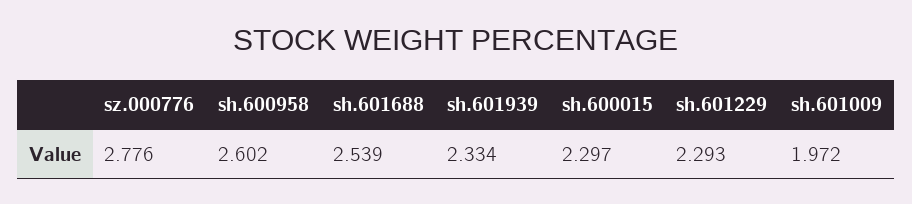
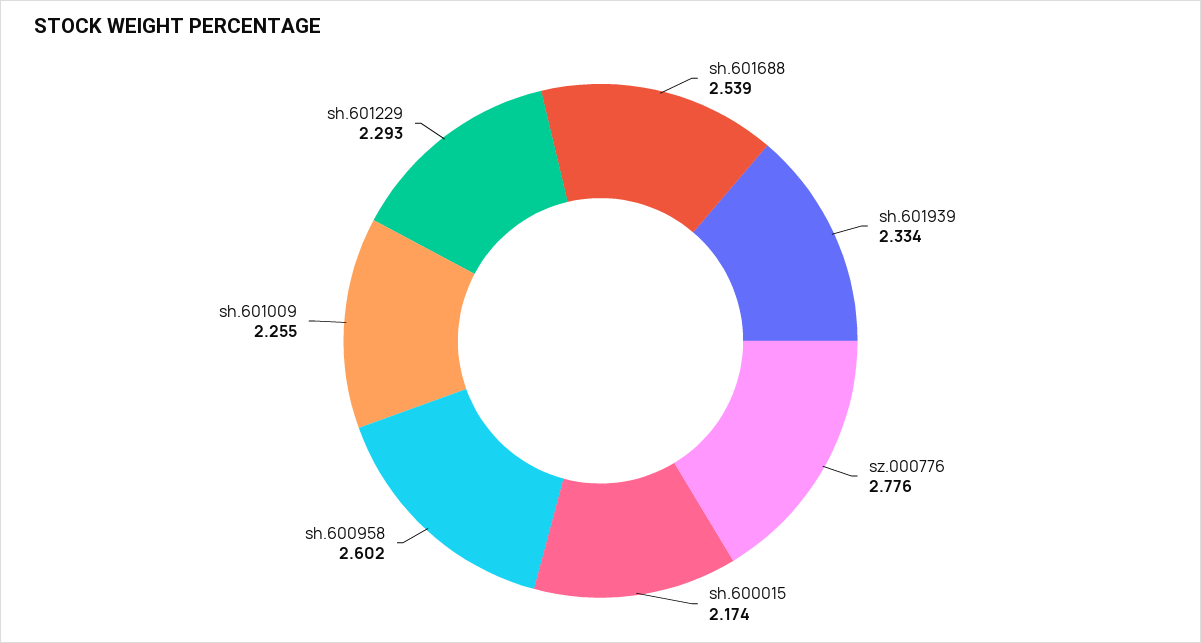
sh.600015: 2.297 -> 2.174
sh.601009: 1.972 -> 2.255

